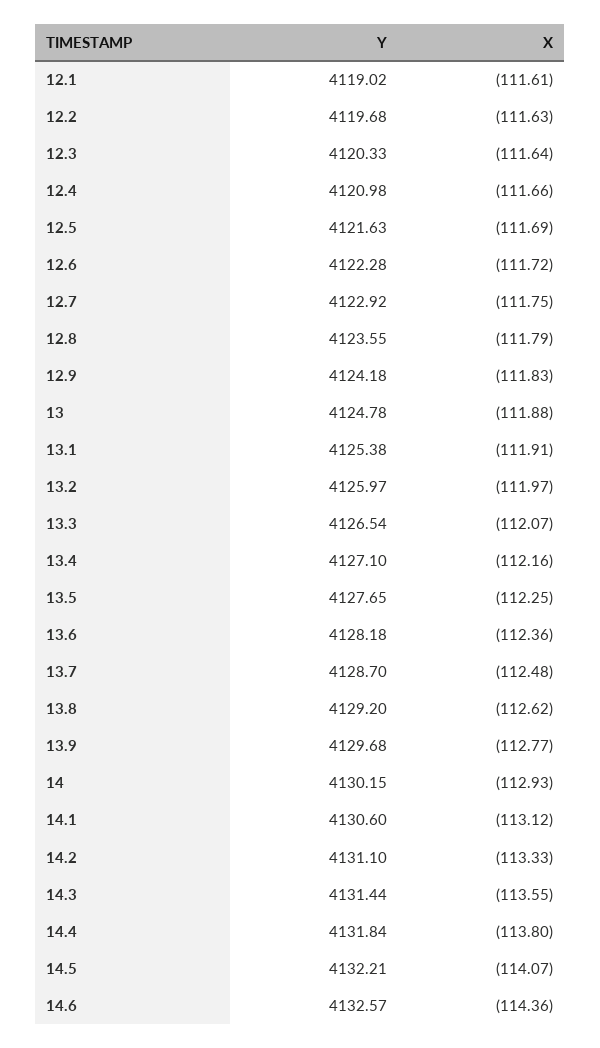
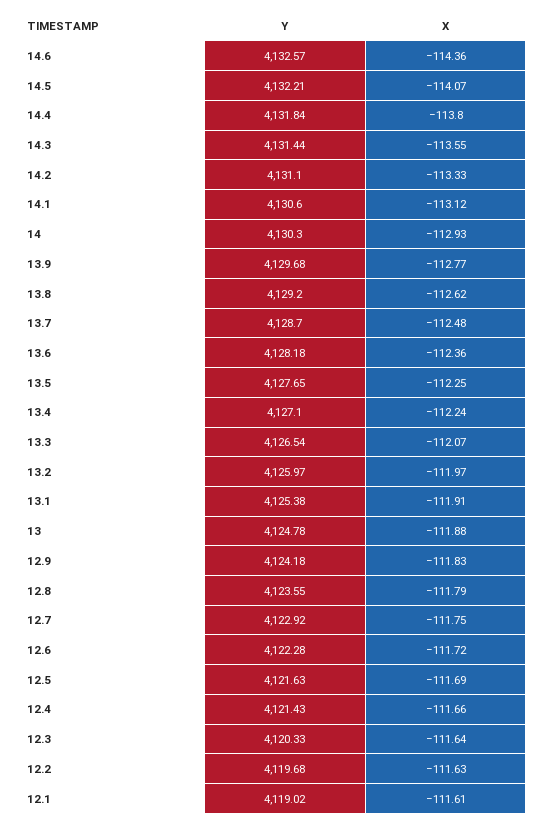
Y, 12.4: 4120.98 -> 4121.43
X, 13.4: -112.16 -> -112.24
Y, 14: 4130.15 -> 4130.3

